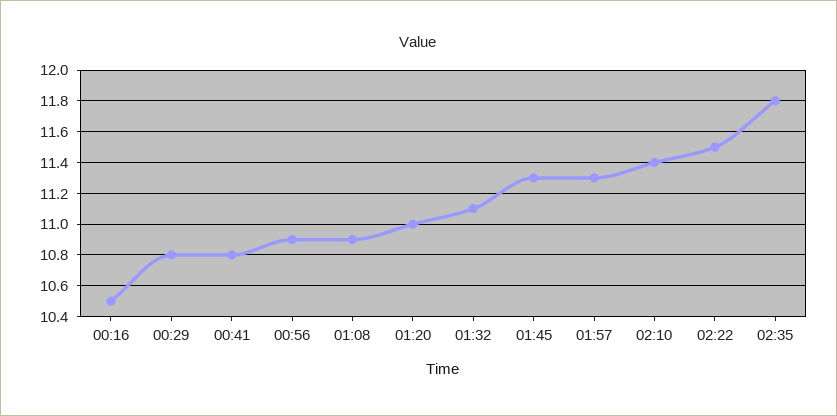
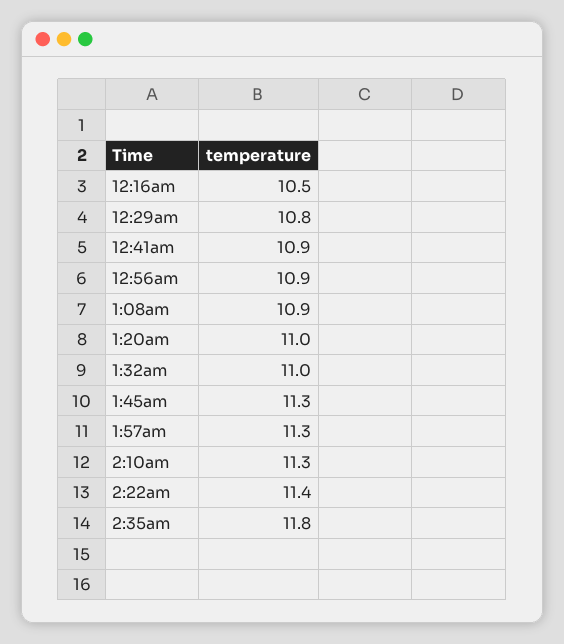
00:41: 10.8 -> 10.9
01:32: 11.1 -> 11
02:10: 11.4 -> 11.3
02:22: 11.5 -> 11.4

